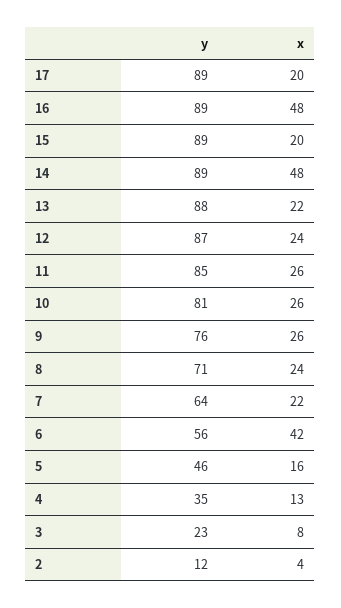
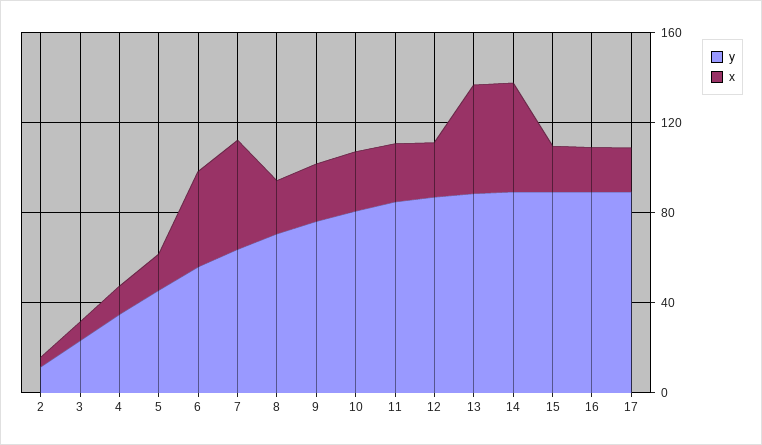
x, 16: 48 -> 20
x, 13: 22 -> 50
x, 7: 22 -> 50

